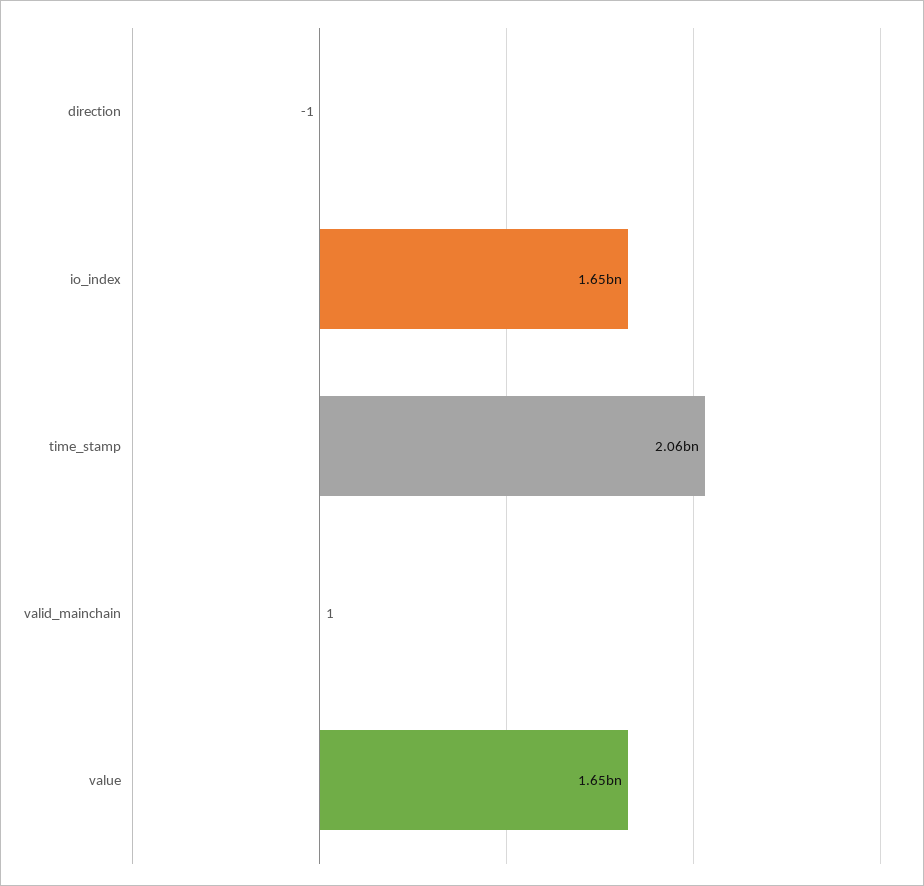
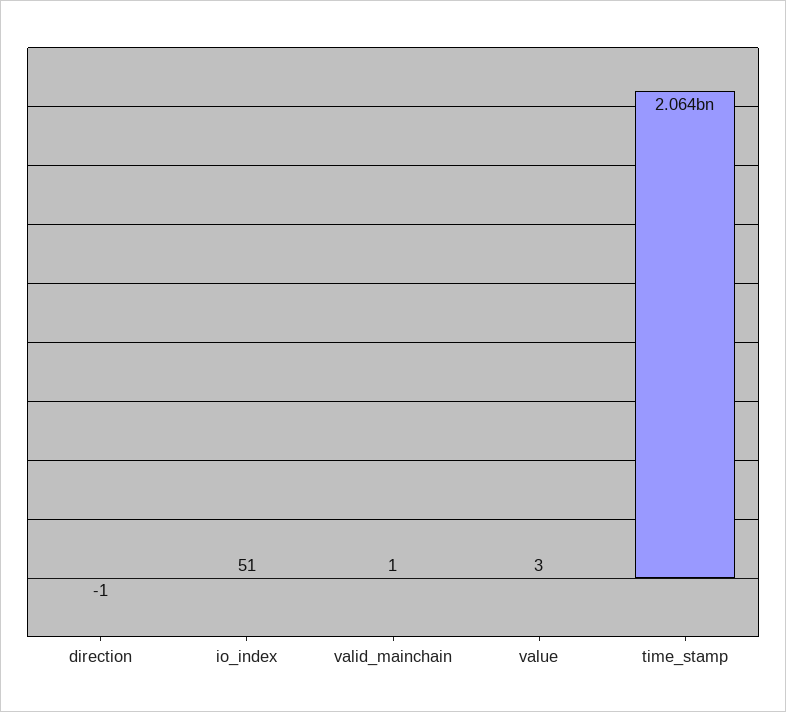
io_index: 1650000000 -> 51
value: 1650000000 -> 3

